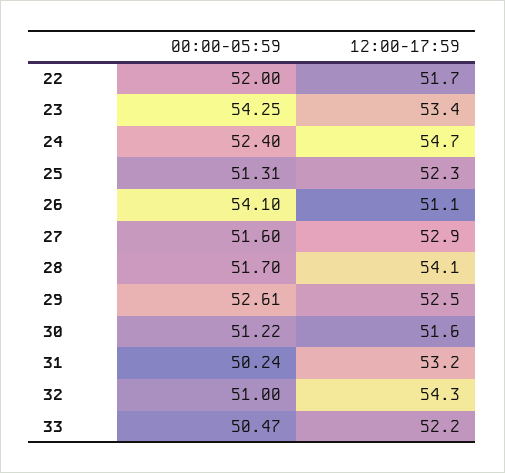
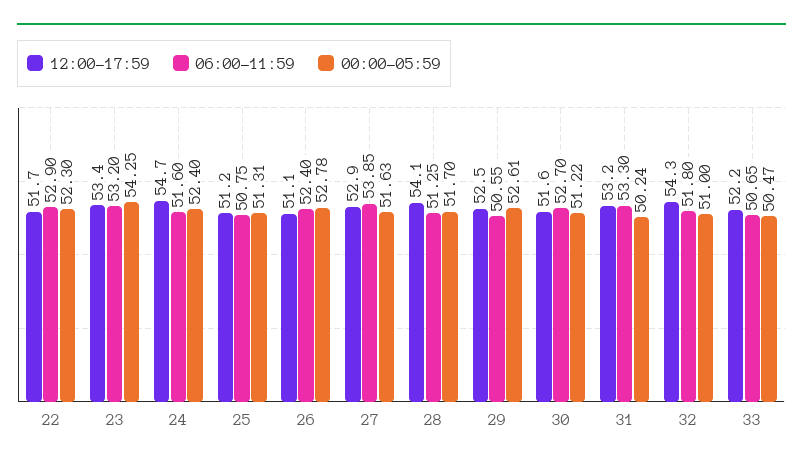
00:00-05:59, 22: 52 -> 52.3
12:00-17:59, 25: 52.3 -> 51.2
00:00-05:59, 26: 54.1 -> 52.78
00:00-05:59, 27: 51.6 -> 51.63
06:00-11:59, 22: none -> 52.9
06:00-11:59, 23: none -> 53.2
06:00-11:59, 24: none -> 51.6
06:00-11:59, 25: none -> 50.75
06:00-11:59, 26: none -> 52.4
06:00-11:59, 27: none -> 53.85
06:00-11:59, 28: none -> 51.25
06:00-11:59, 29: none -> 50.55
06:00-11:59, 30: none -> 52.7
06:00-11:59, 31: none -> 53.3
06:00-11:59, 32: none -> 51.8
06:00-11:59, 33: none -> 50.65

